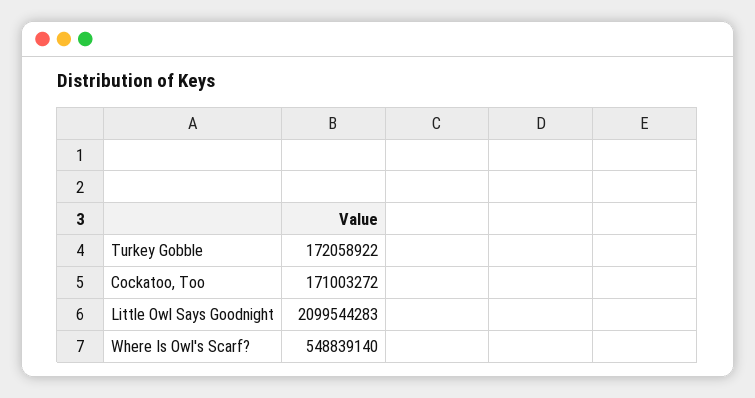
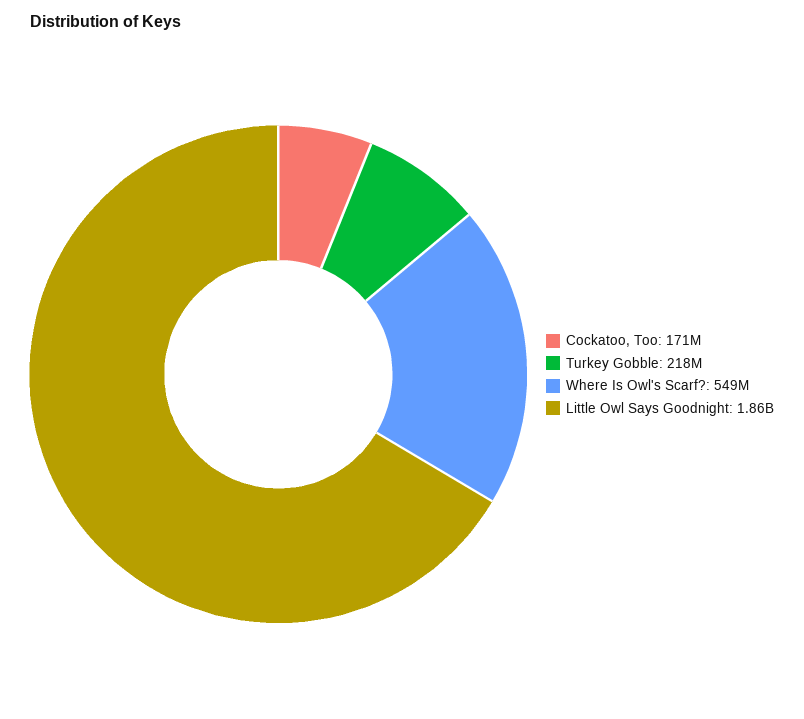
Turkey Gobble: 172058922 -> 218000000
Little Owl Says Goodnight: 2099544283 -> 1860000000

